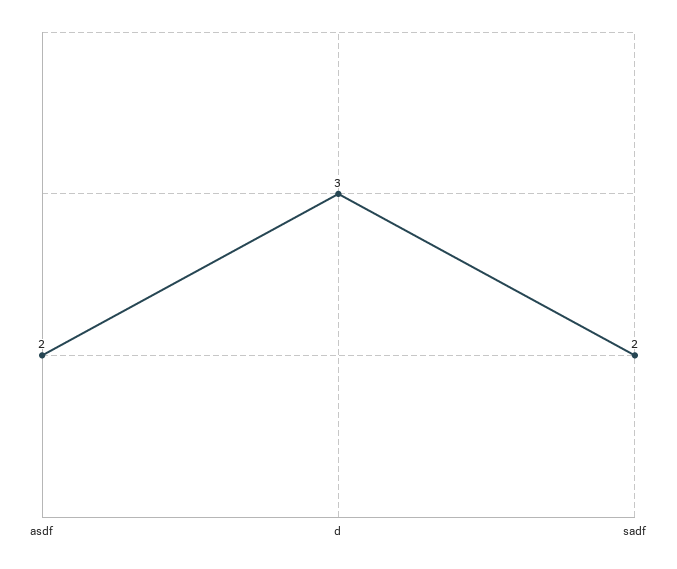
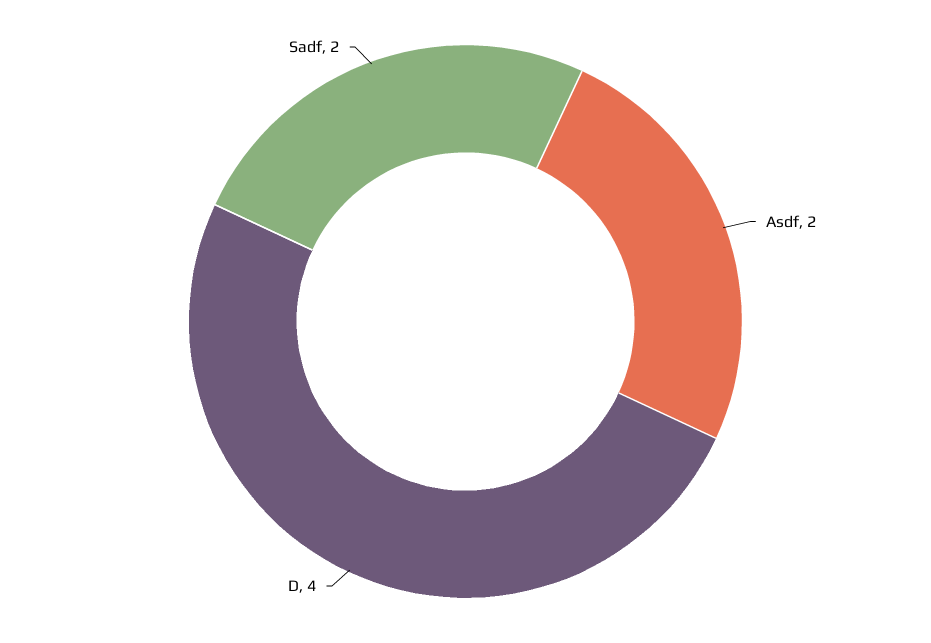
d: 3 -> 4

